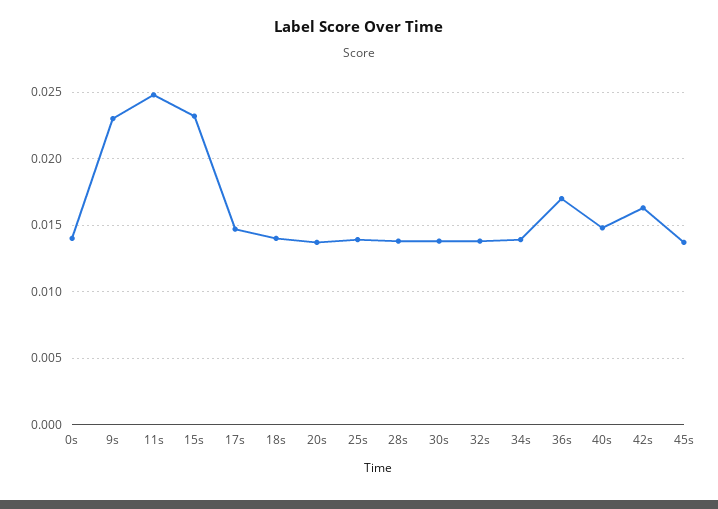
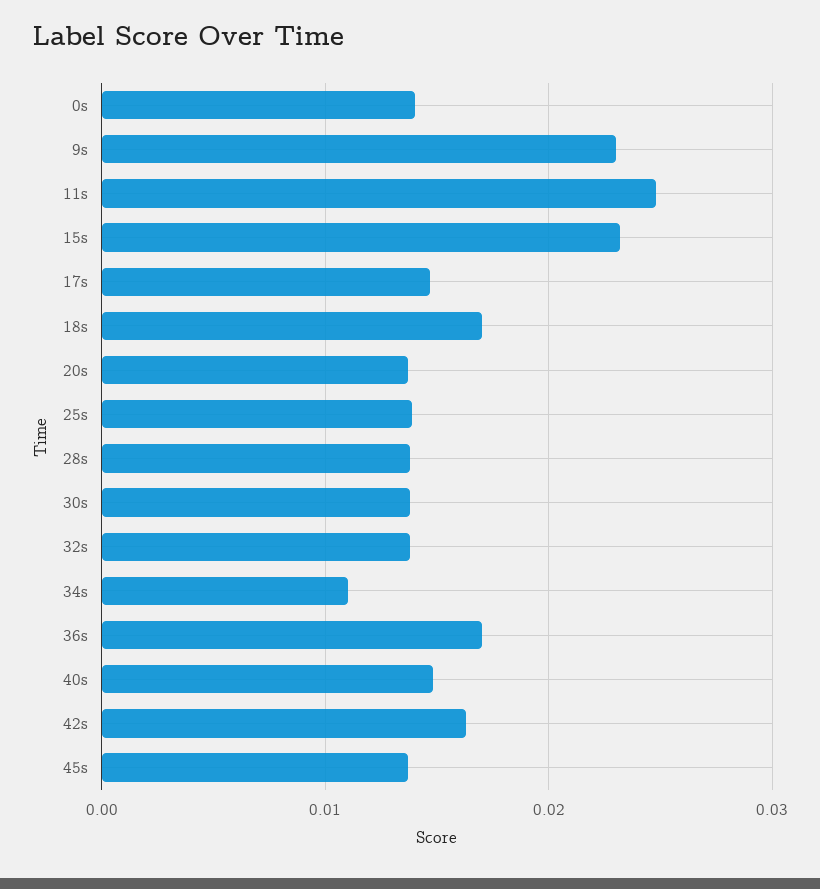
18s: 0.014 -> 0.017
34s: 0.014 -> 0.011

